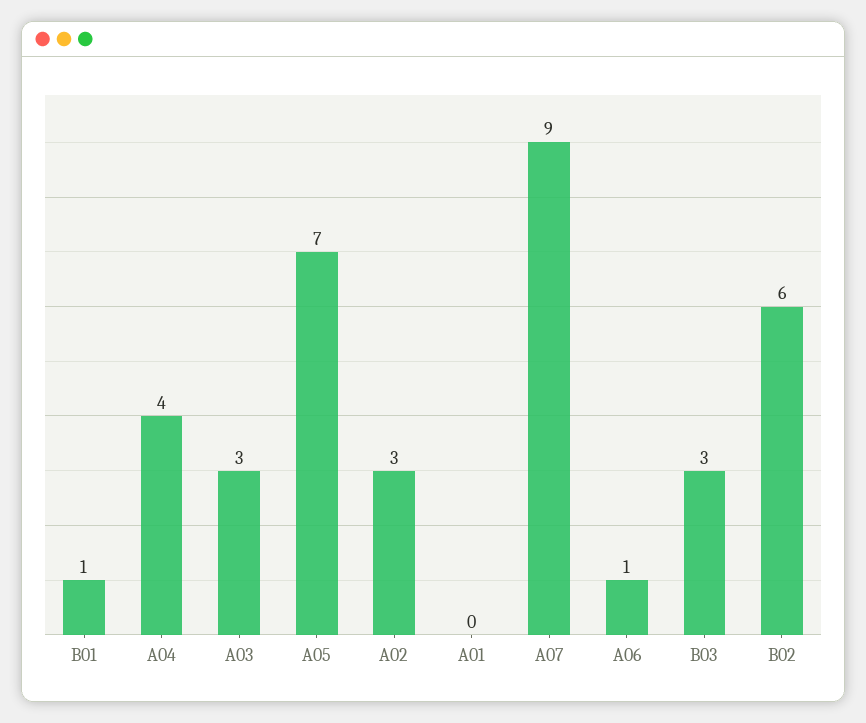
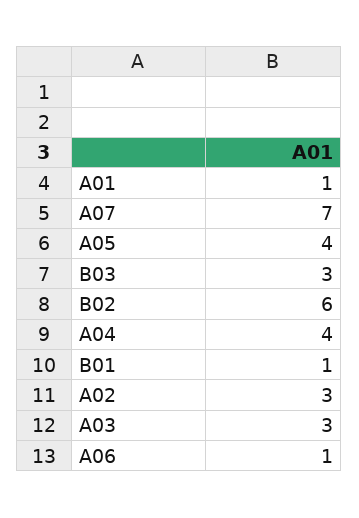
A05: 7 -> 4
A01: 0 -> 1
A07: 9 -> 7

